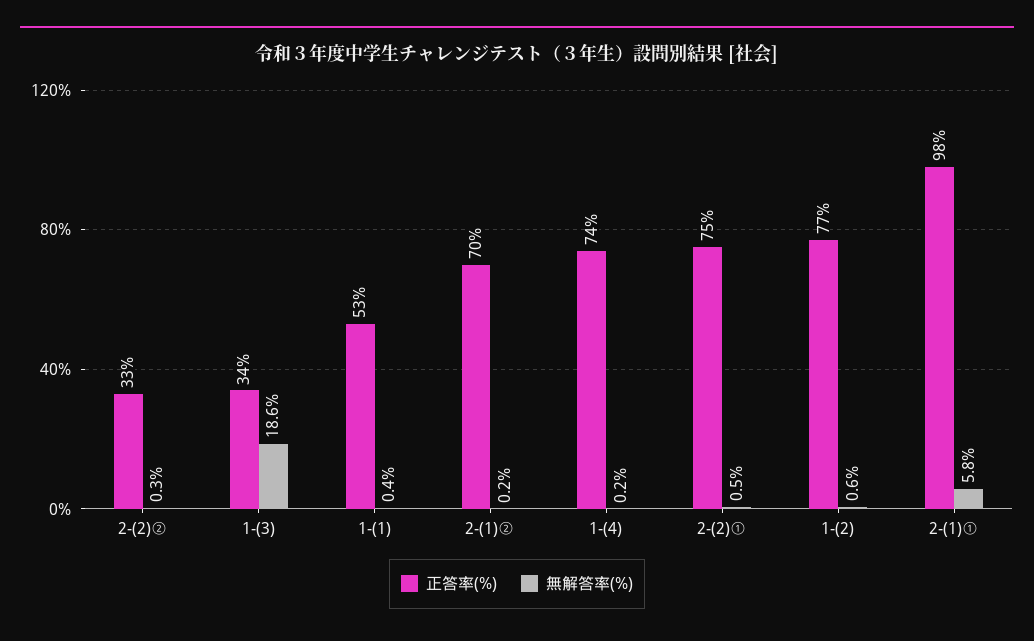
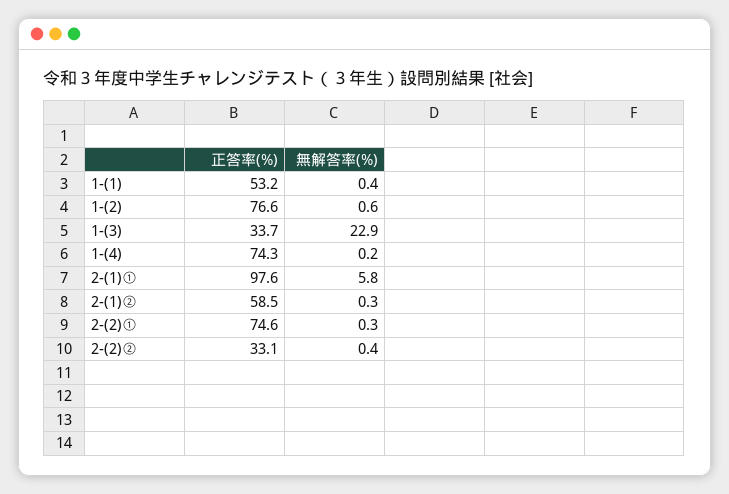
無解答率(%), 2-(2)②: 0.3 -> 0.4
無解答率(%), 1-(3): 18.6 -> 22.9
正答率(%), 2-(1)②: 70 -> 58.5
無解答率(%), 2-(1)②: 0.2 -> 0.3
無解答率(%), 2-(2)①: 0.5 -> 0.3

